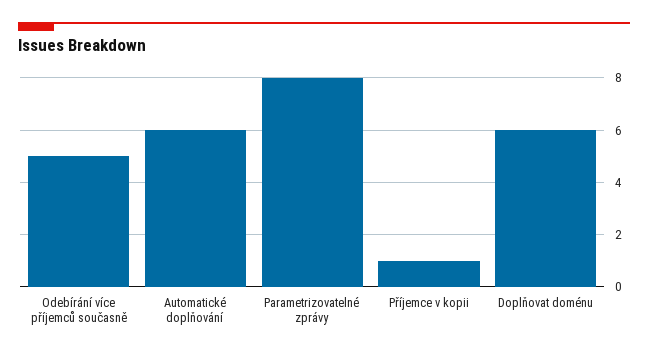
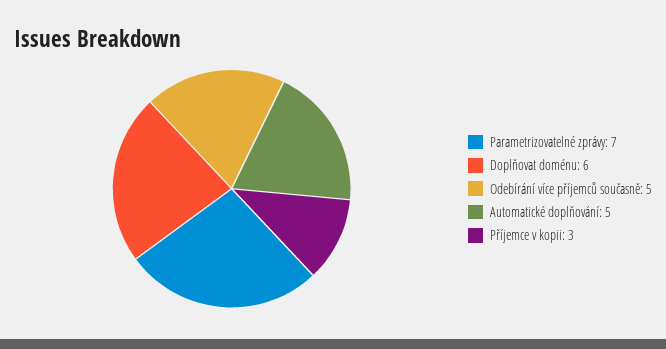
Automatické doplňování: 6 -> 5
Parametrizovatelné zprávy: 8 -> 7
Příjemce v kopii: 1 -> 3

